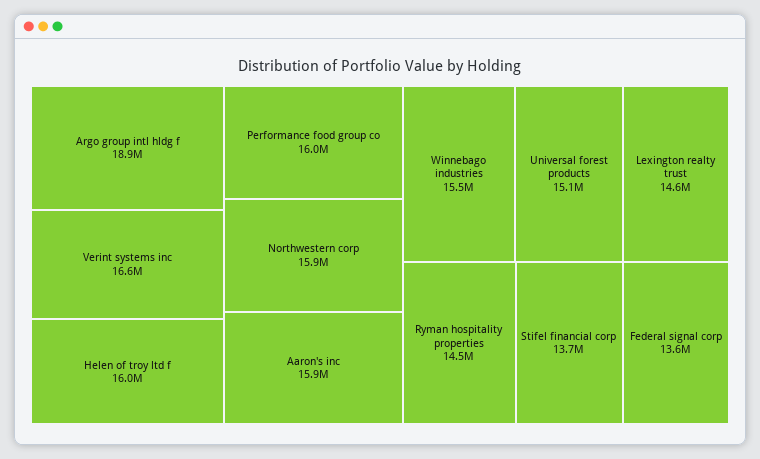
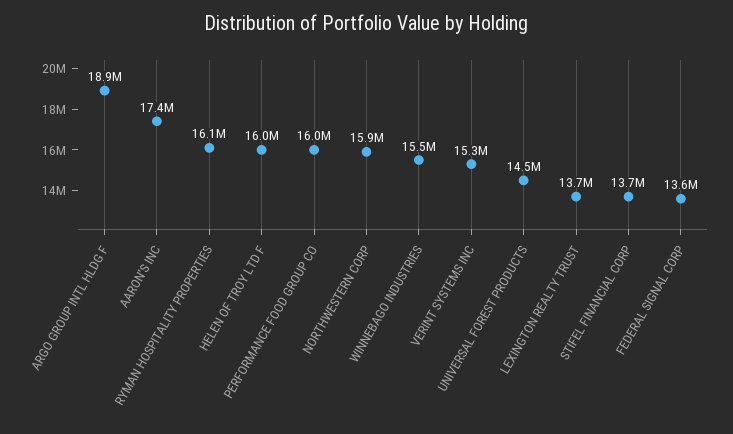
Verint systems inc: 16600000 -> 15300000
Aaron's inc: 15900000 -> 17400000
Universal forest products: 15100000 -> 14500000
Lexington realty trust: 14600000 -> 13700000
Ryman hospitality properties: 14500000 -> 16100000

